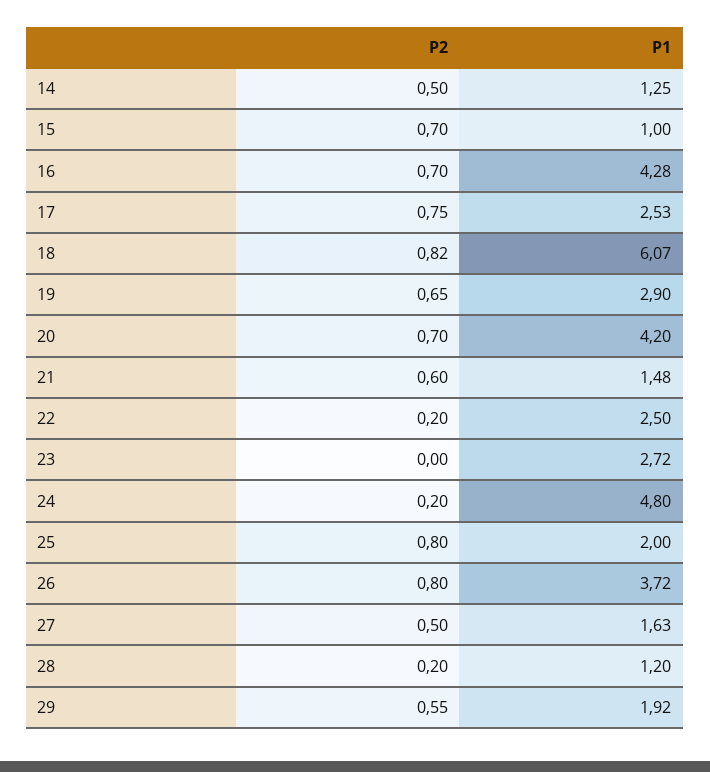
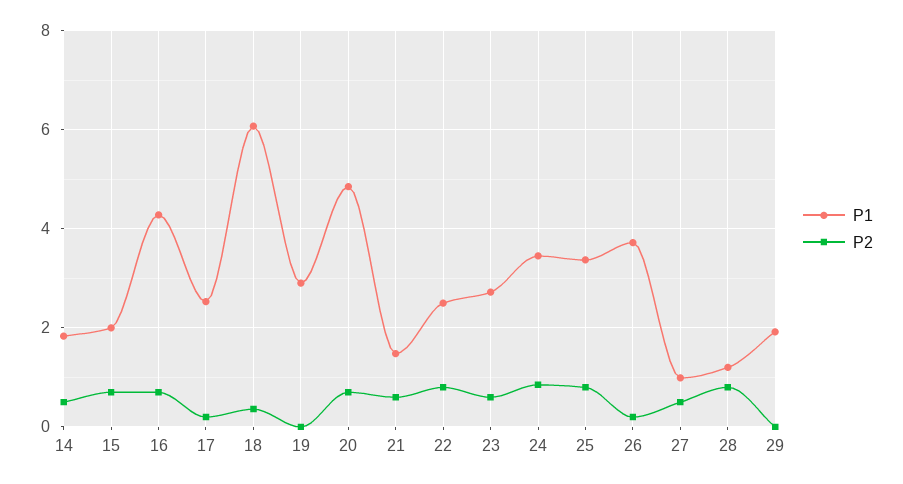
P1, 14: 1.25 -> 1.8
P1, 15: 1 -> 2
P2, 17: 0.75 -> 0.2
P2, 18: 0.82 -> 0.4
P2, 19: 0.65 -> 0
P1, 20: 4.2 -> 4.8
P2, 22: 0.2 -> 0.8
P2, 23: 0 -> 0.6
P2, 24: 0.2 -> 0.8
P1, 24: 4.8 -> 3.4
P1, 25: 2 -> 3.4
P2, 26: 0.8 -> 0.2
P1, 27: 1.63 -> 1
P2, 28: 0.2 -> 0.8
P2, 29: 0.55 -> 0

